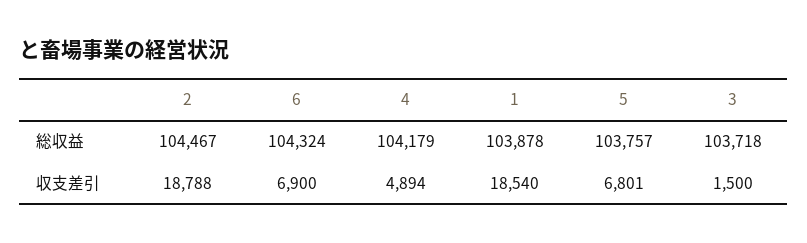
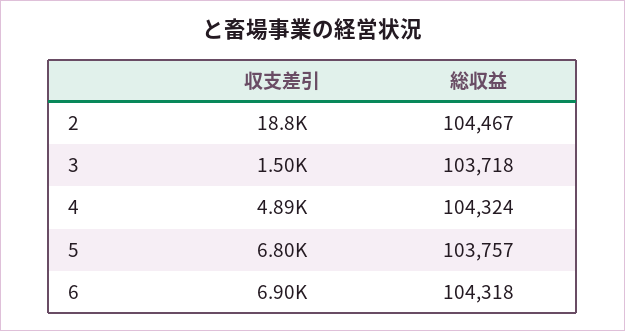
6, 総収益: 104324 -> 104318
4, 総収益: 104179 -> 104324
1, 総収益: 103878 -> none
1, 収支差引: 18540 -> none

